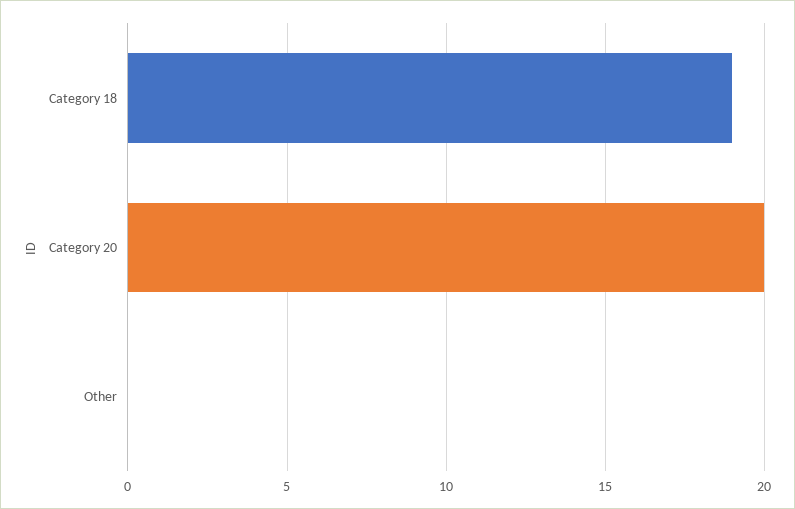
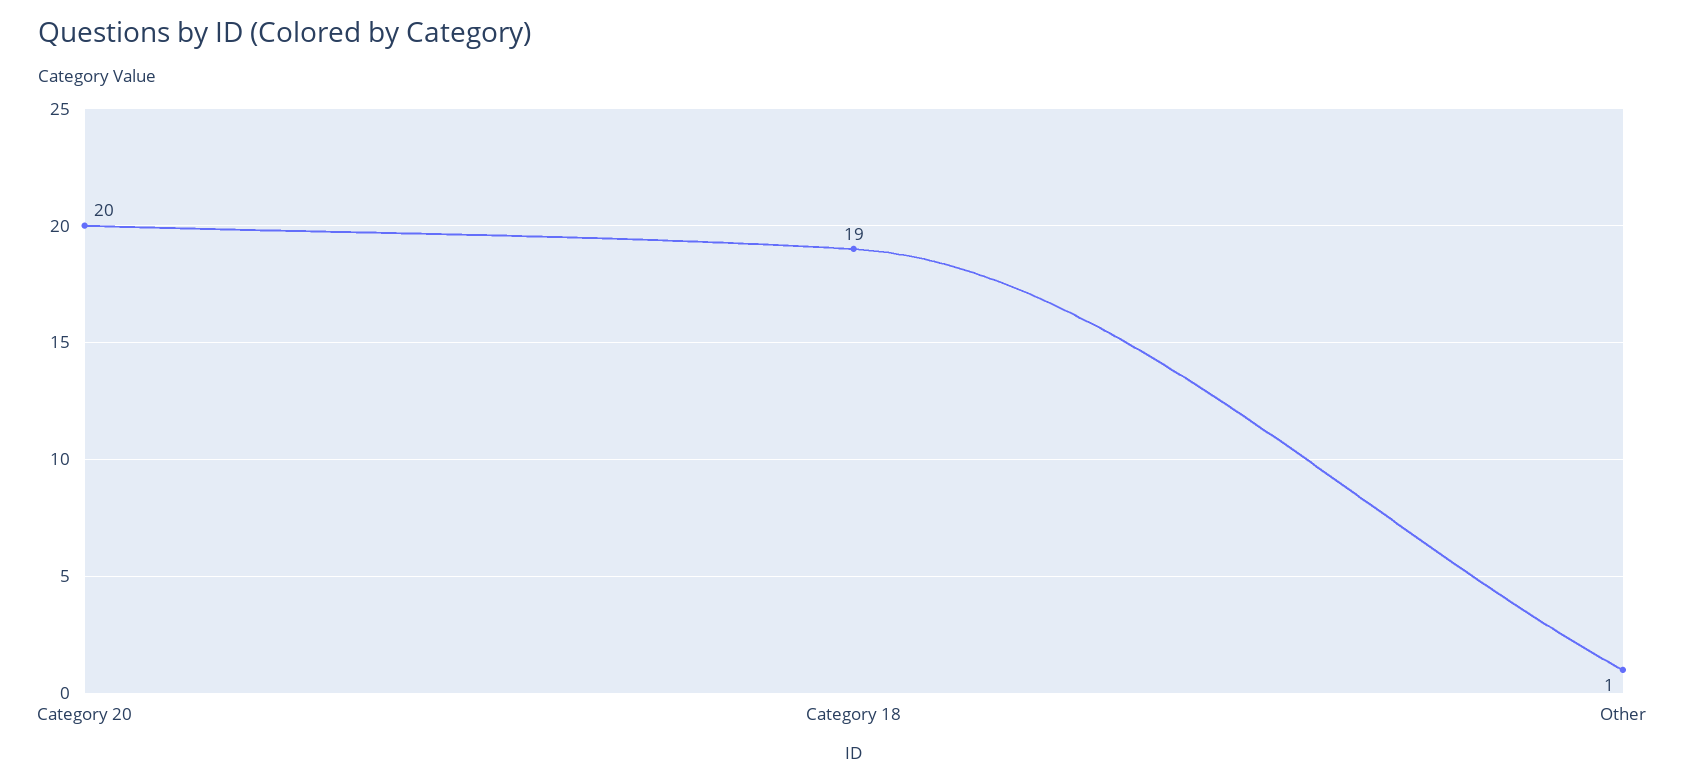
Other: 0 -> 1

